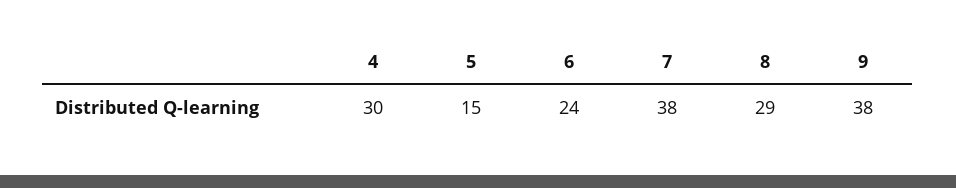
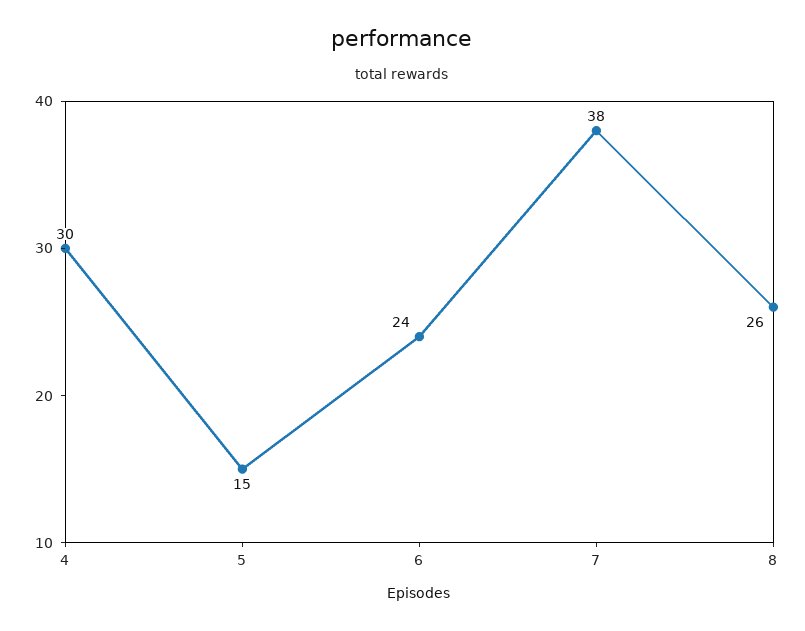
8: 29 -> 26
9: 38 -> none

